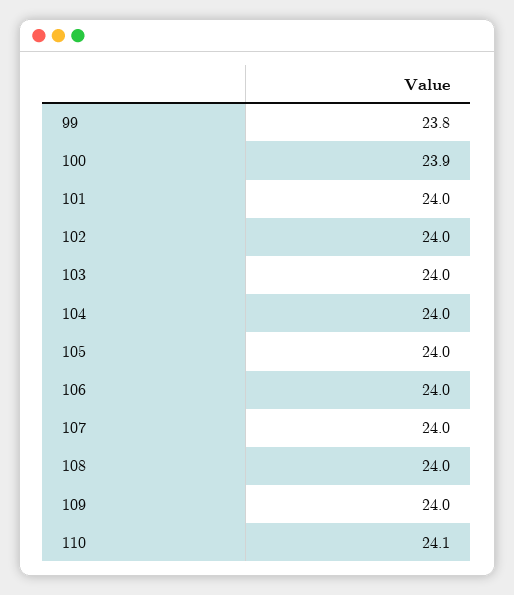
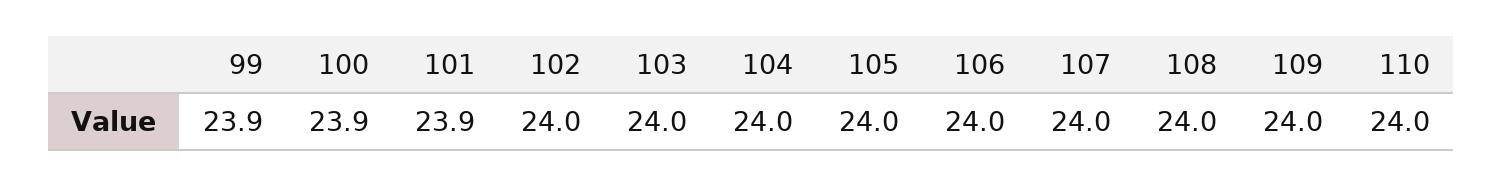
99: 23.8 -> 23.9
101: 24 -> 23.9
110: 24.1 -> 24

